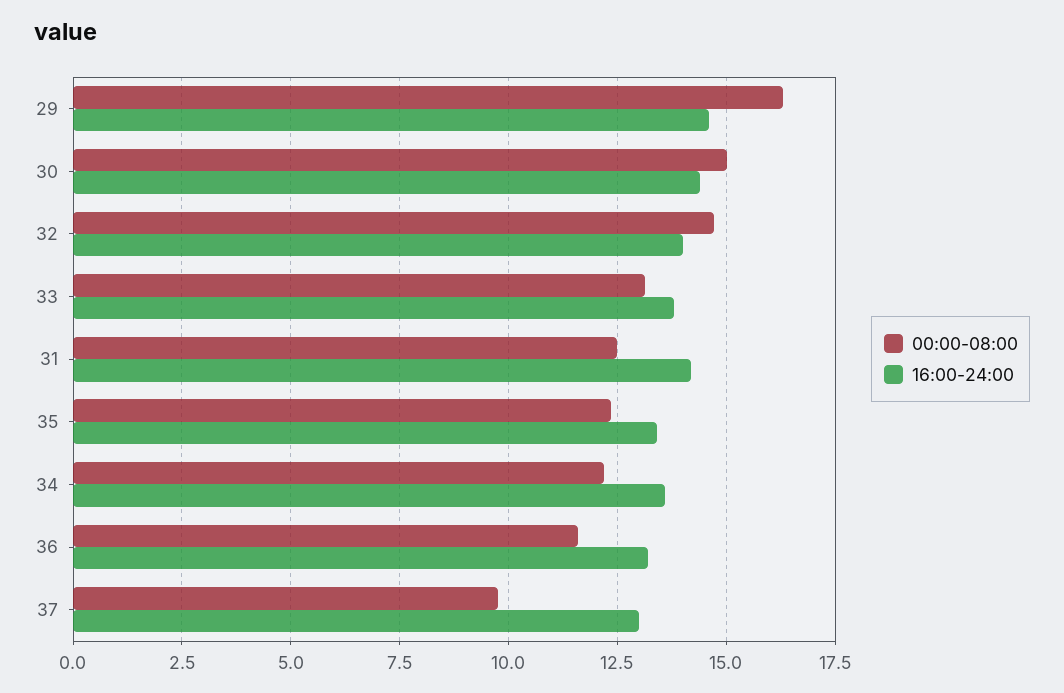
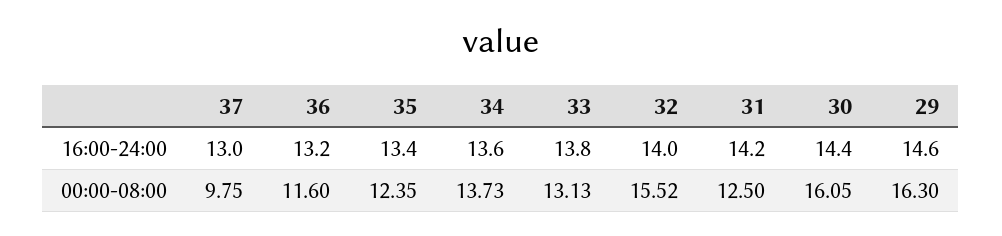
00:00-08:00, 30: 15 -> 16.05
00:00-08:00, 32: 14.75 -> 15.52
00:00-08:00, 34: 12.25 -> 13.73

